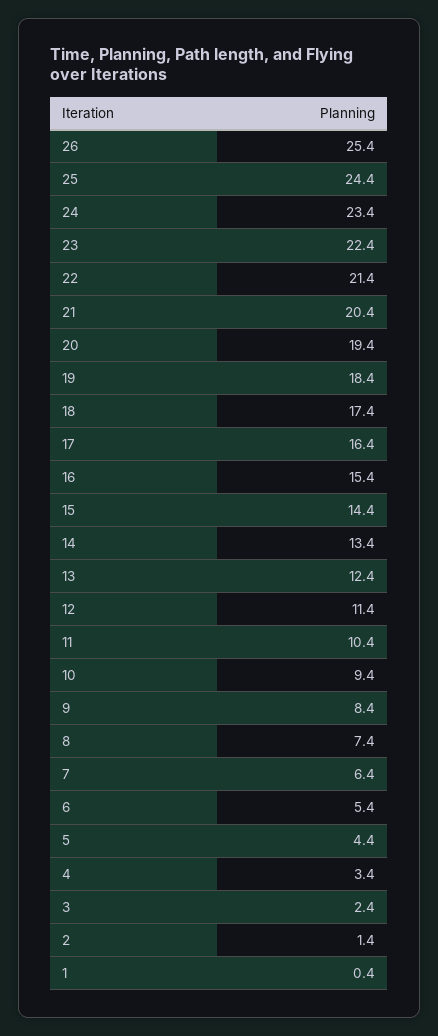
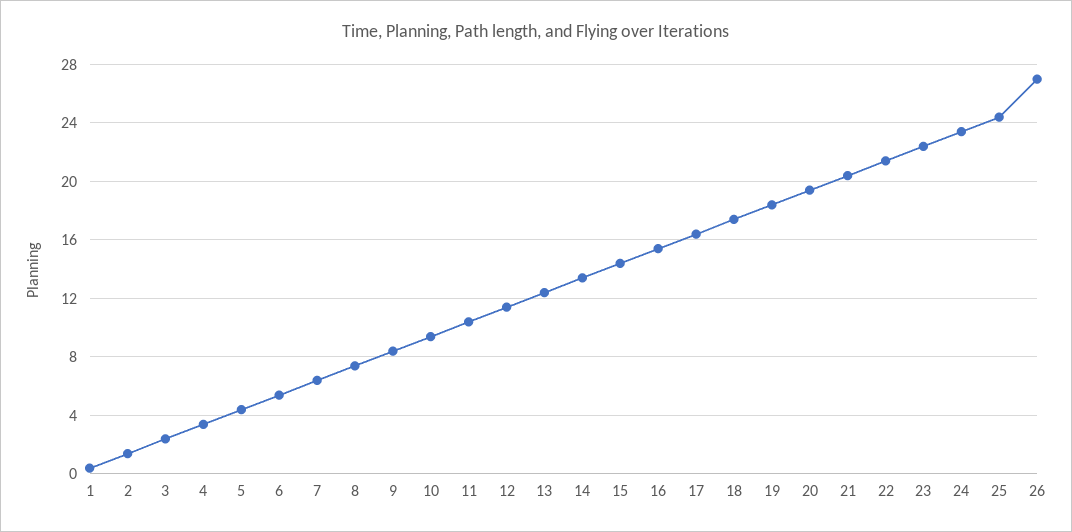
26: 25.4 -> 27

